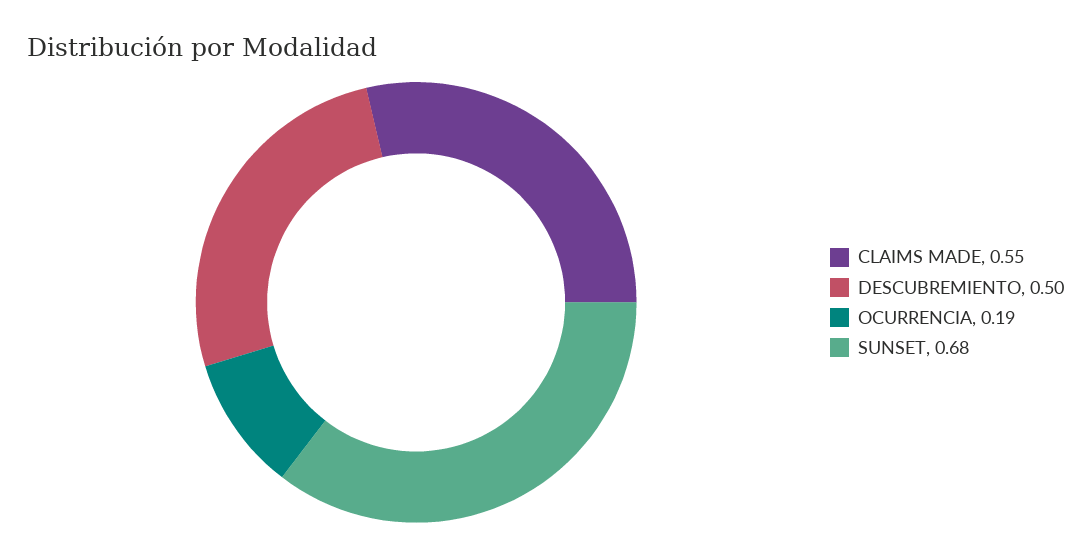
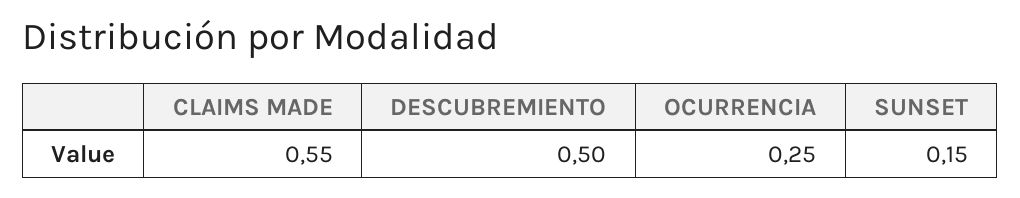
OCURRENCIA: 0.19 -> 0.25
SUNSET: 0.68 -> 0.15

